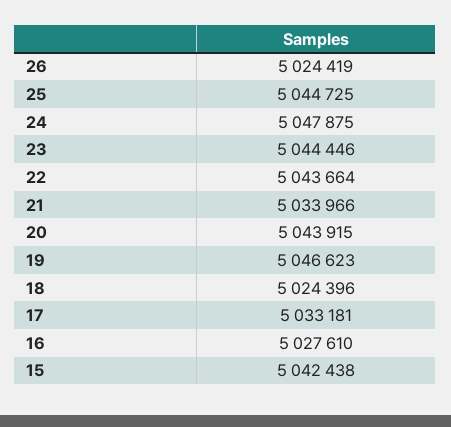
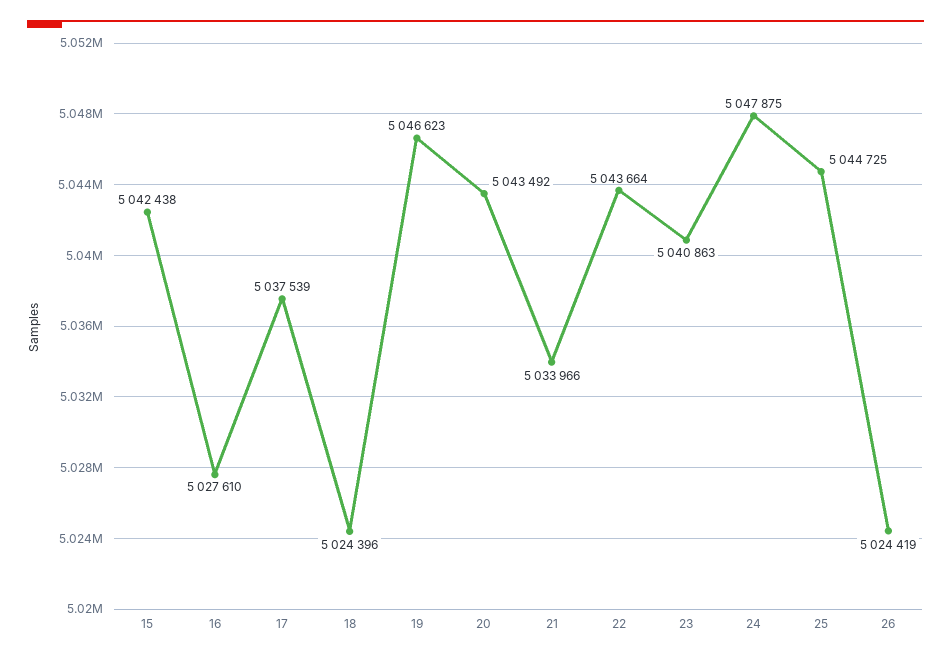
23: 5044446 -> 5040863
20: 5043915 -> 5043492
17: 5033181 -> 5037539

